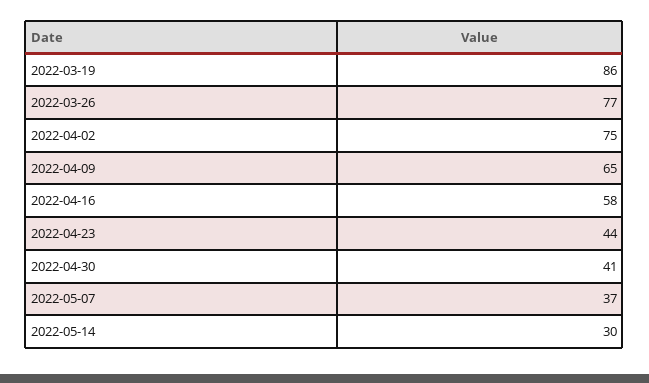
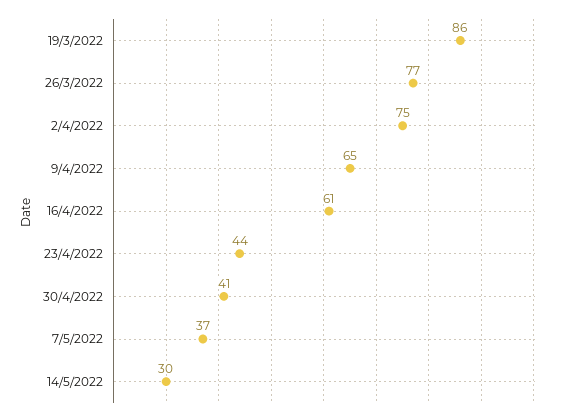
2022-04-16: 58 -> 61

